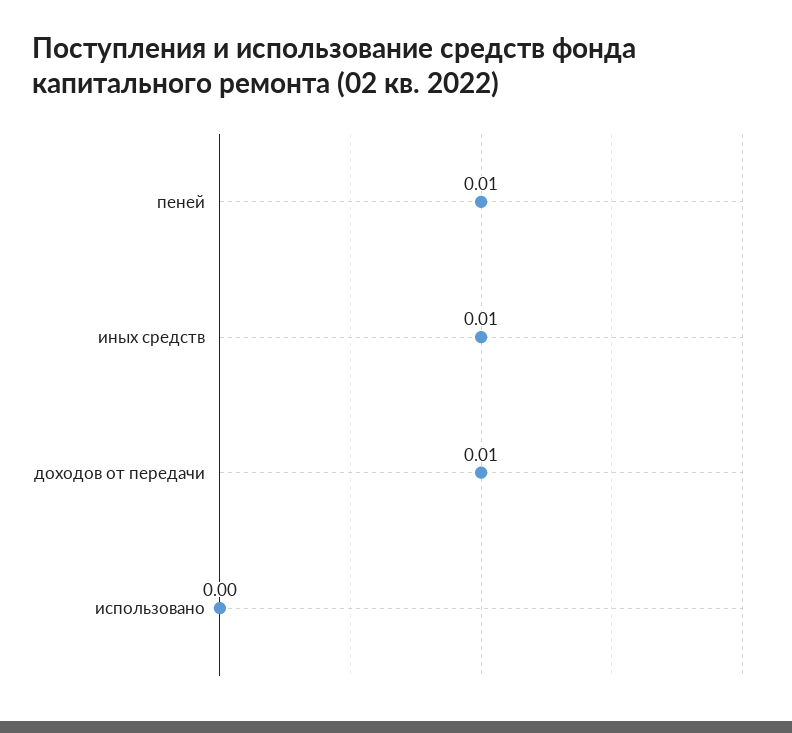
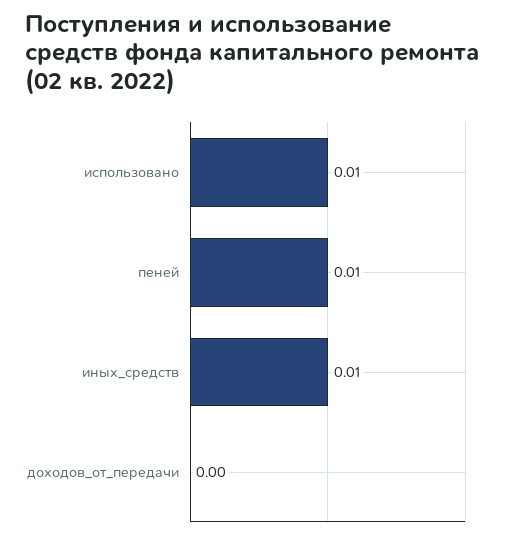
доходов от передачи: 0.01 -> 0
использовано: 0 -> 0.01

